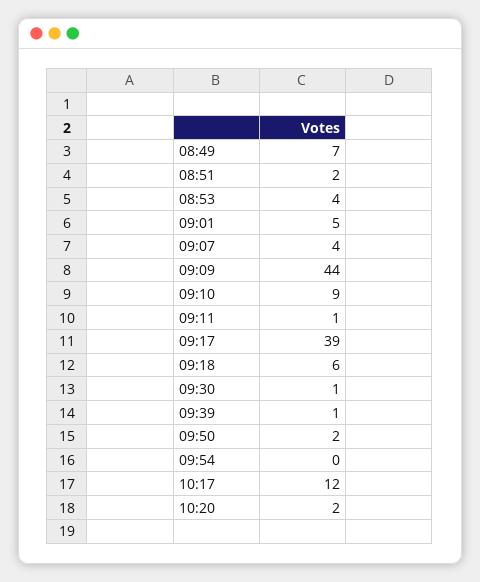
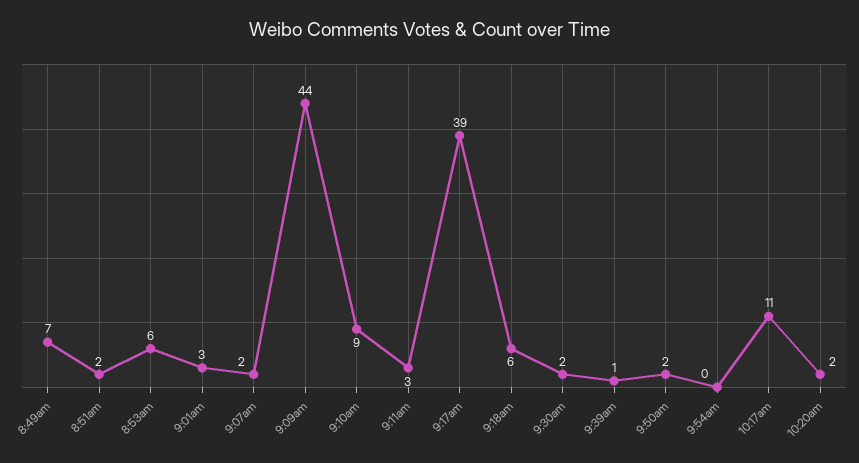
08:53: 4 -> 6
09:01: 5 -> 3
09:07: 4 -> 2
09:11: 1 -> 3
09:30: 1 -> 2
10:17: 12 -> 11

